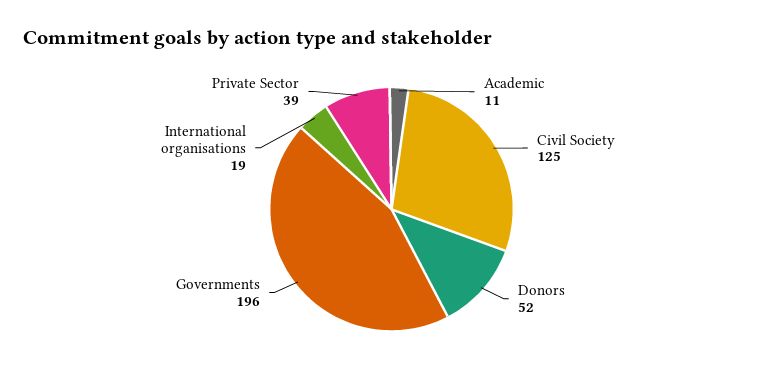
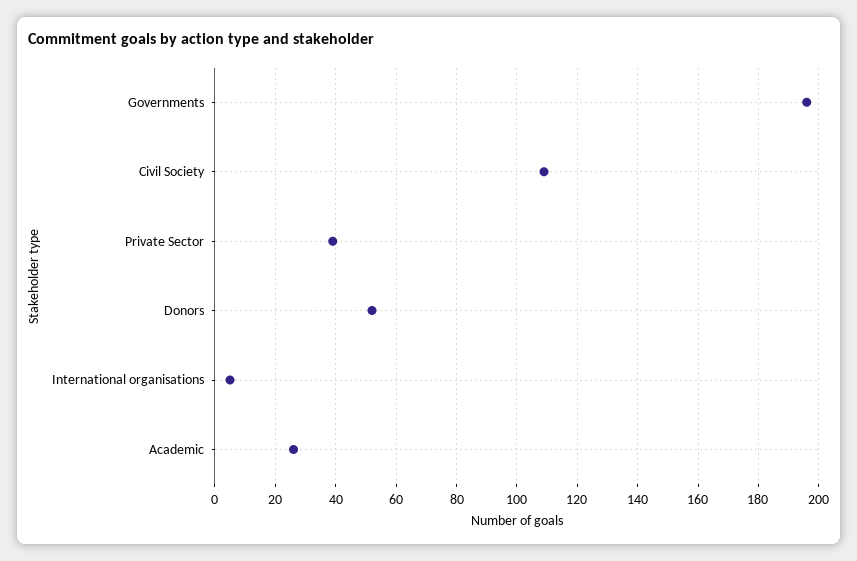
Academic: 11 -> 25
Civil Society: 125 -> 110
International organisations: 19 -> 5

